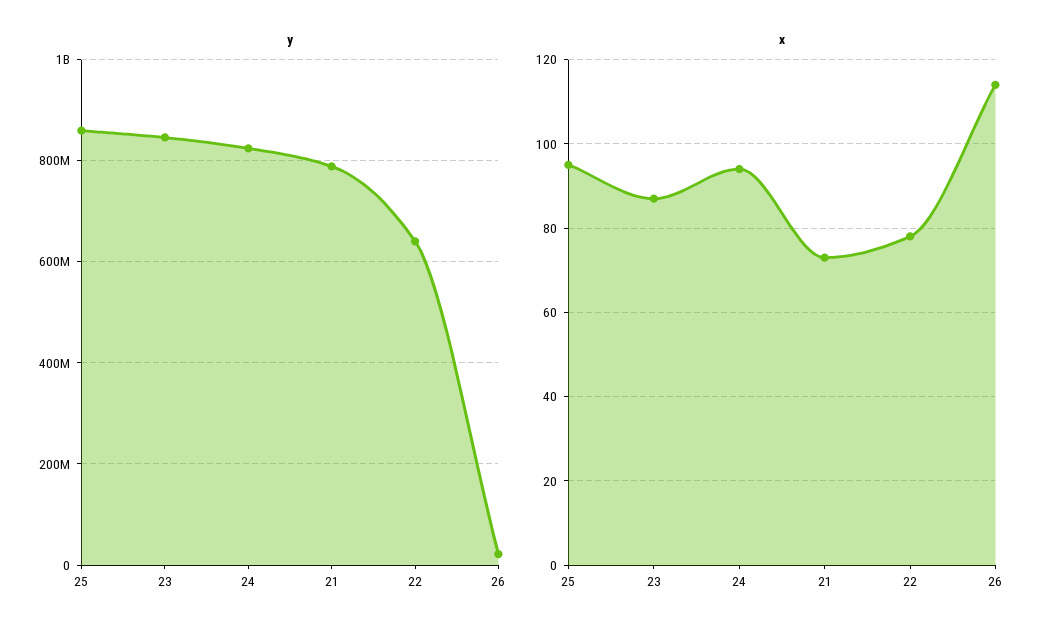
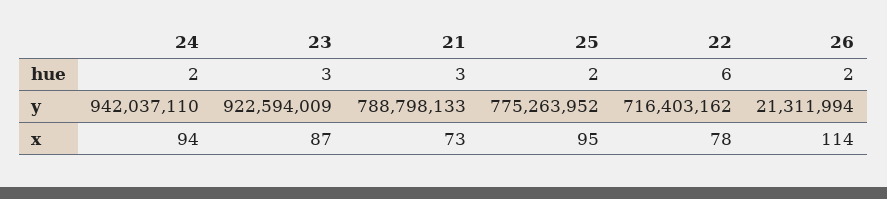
y, 25: 860000000 -> 775263952
y, 23: 840000000 -> 922594009
y, 24: 820000000 -> 942037110
y, 22: 640000000 -> 716403162
hue, 24: none -> 2
hue, 23: none -> 3
hue, 21: none -> 3
hue, 25: none -> 2
hue, 22: none -> 6
hue, 26: none -> 2

